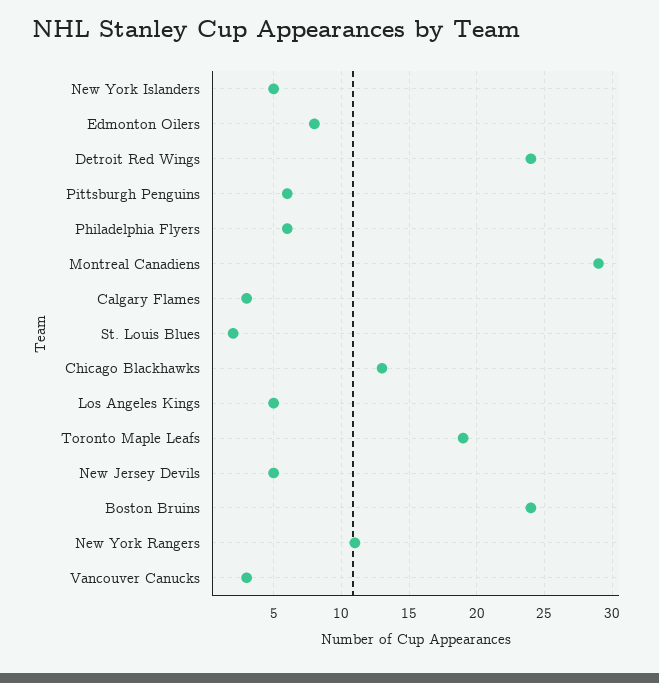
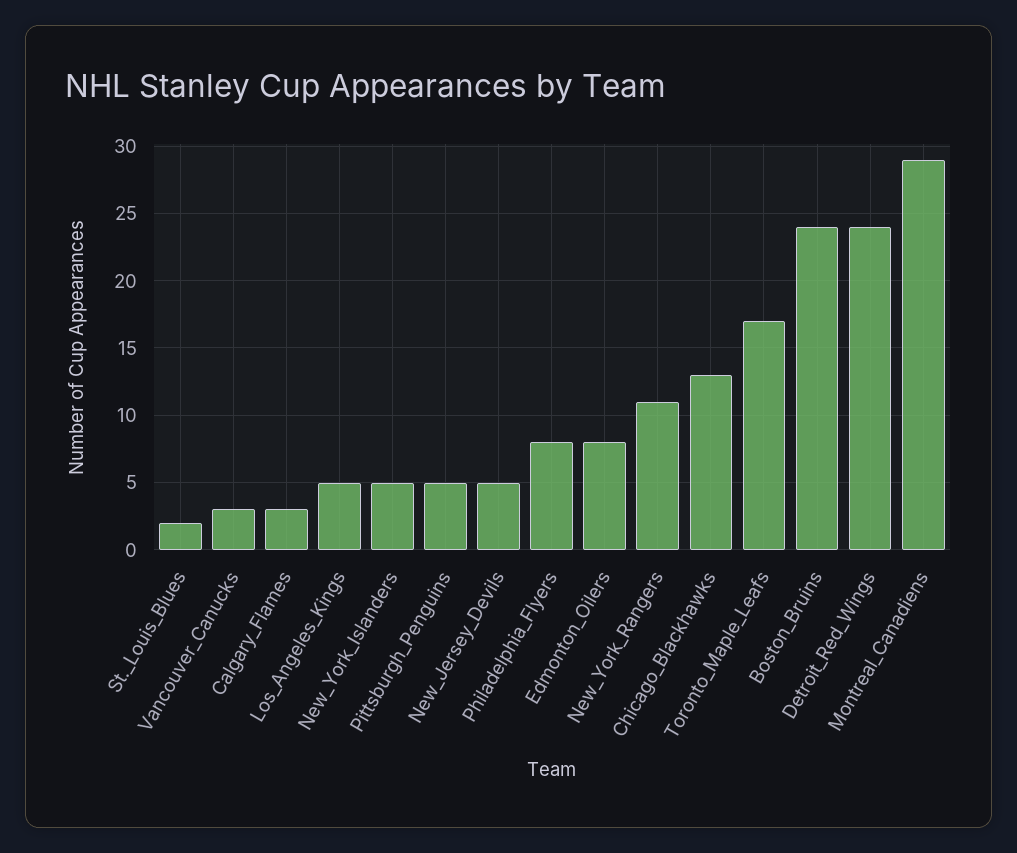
Pittsburgh Penguins: 6 -> 5
Philadelphia Flyers: 6 -> 8
Toronto Maple Leafs: 19 -> 17

